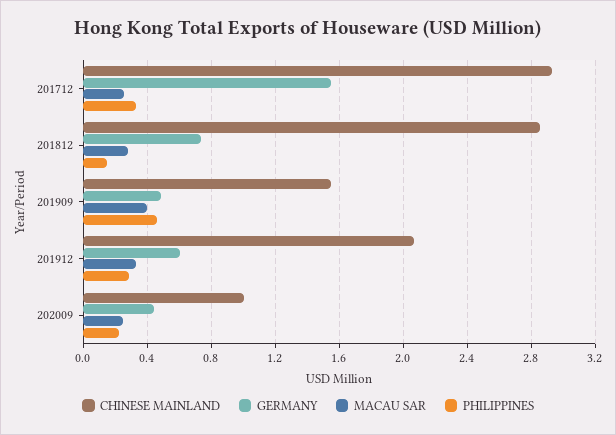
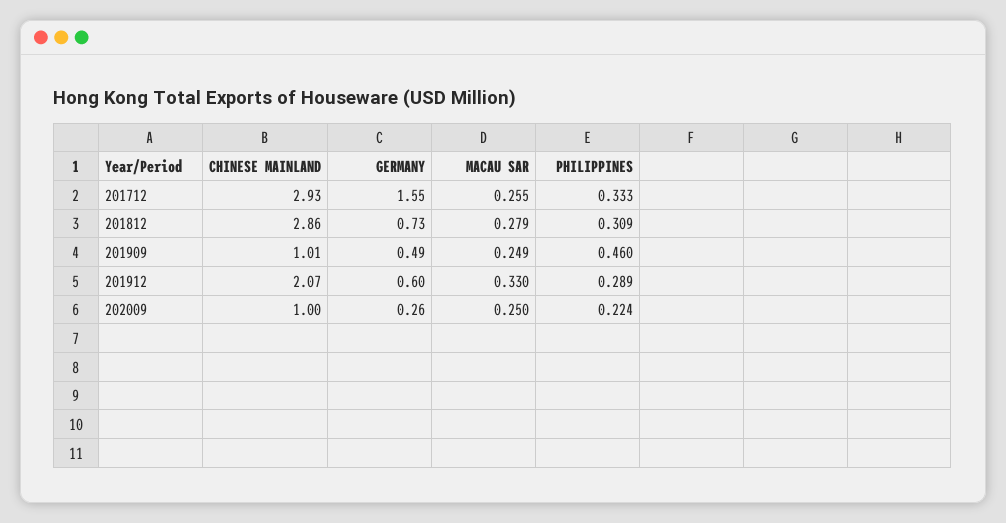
PHILIPPINES, 201812: 0.15 -> 0.309
CHINESE MAINLAND, 201909: 1.55 -> 1.01
MACAU SAR, 201909: 0.4 -> 0.249
GERMANY, 202009: 0.45 -> 0.26

